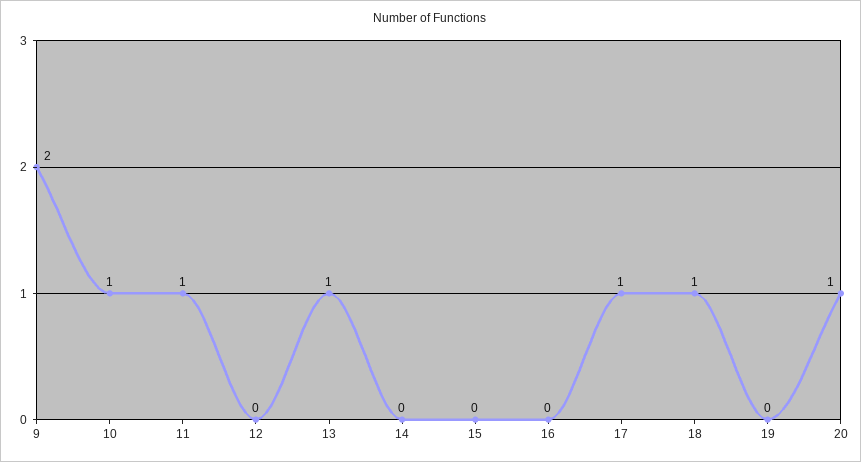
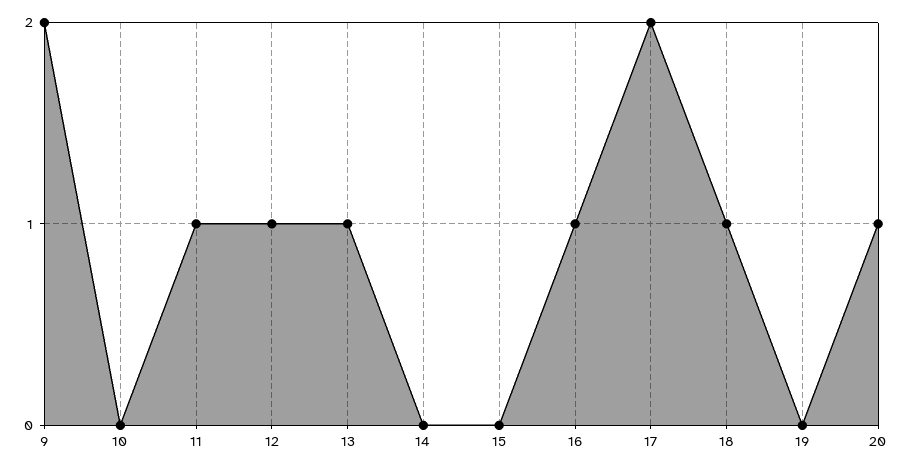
10: 1 -> 0
12: 0 -> 1
16: 0 -> 1
17: 1 -> 2

